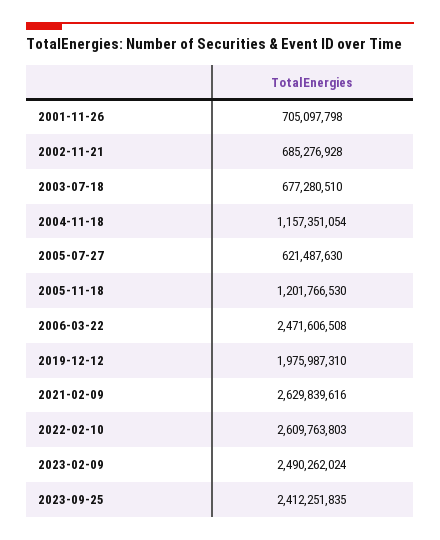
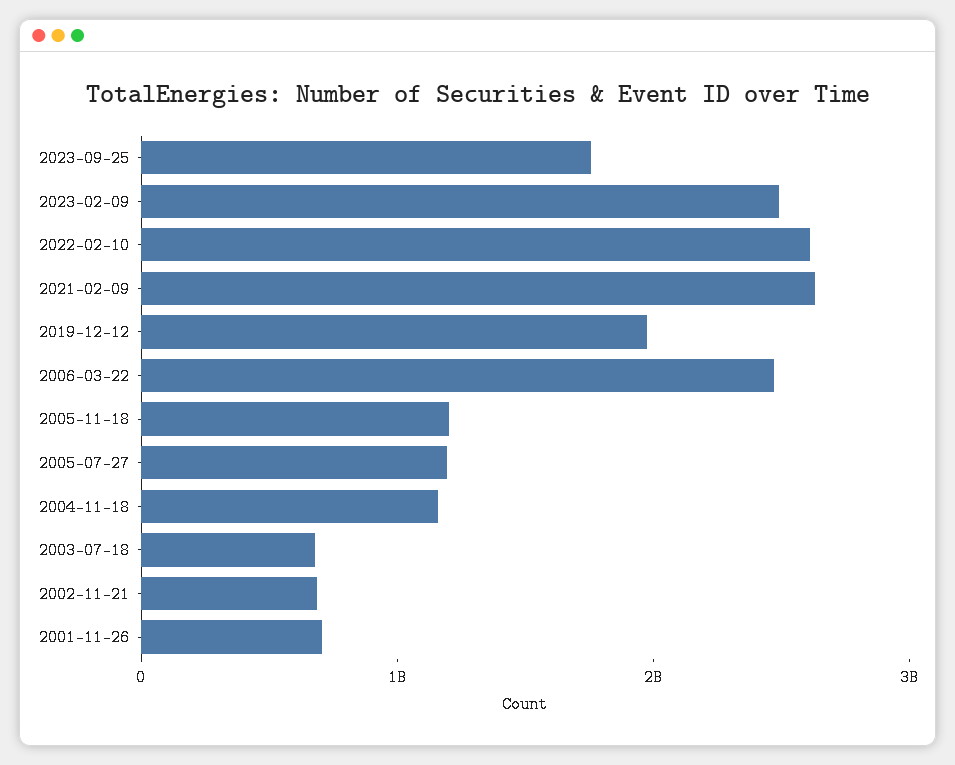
2005-07-27: 621487630 -> 1200000000
2023-09-25: 2412251835 -> 1800000000

